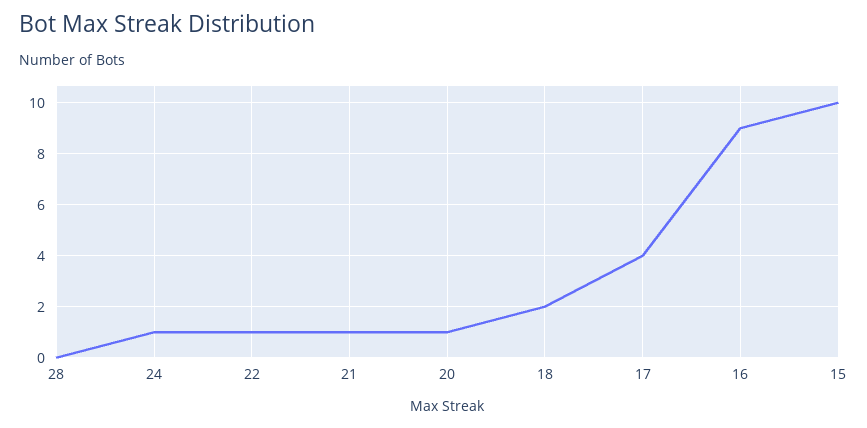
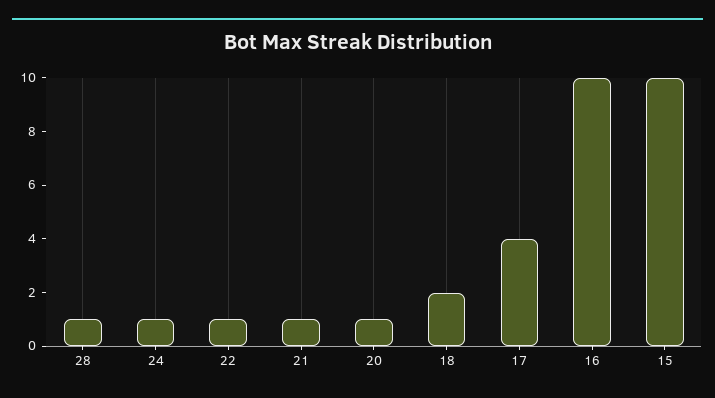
28: 0 -> 1
16: 9 -> 10

